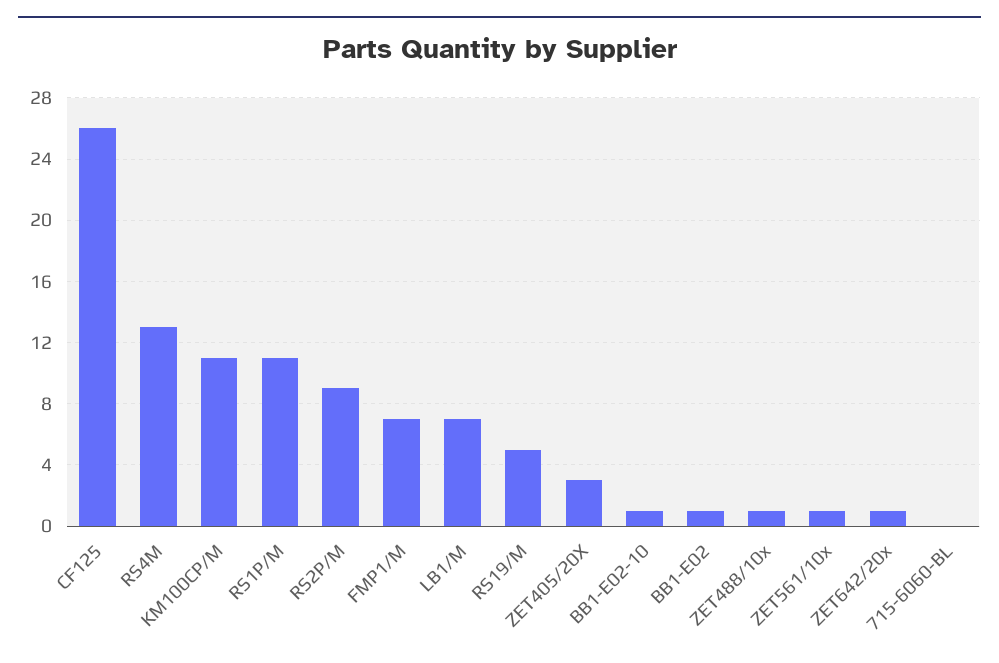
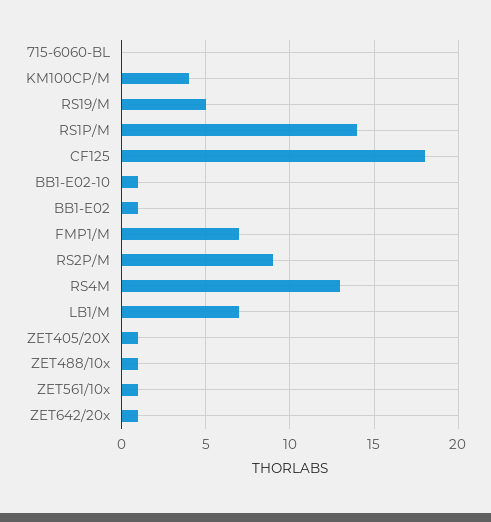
CF125: 26 -> 18
KM100CP/M: 11 -> 4
RS1P/M: 11 -> 14
ZET405/20X: 3 -> 1

